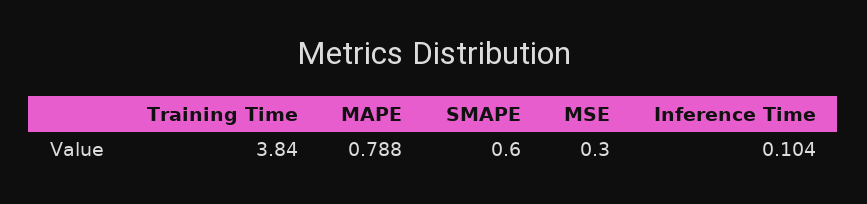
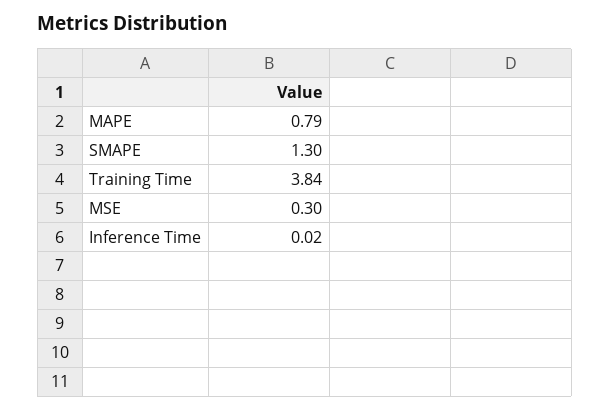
SMAPE: 0.6 -> 1.3
Inference Time: 0.104 -> 0.02

